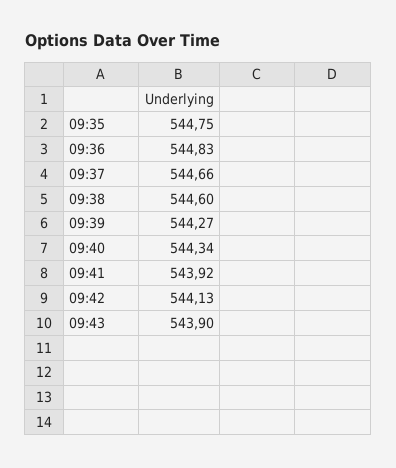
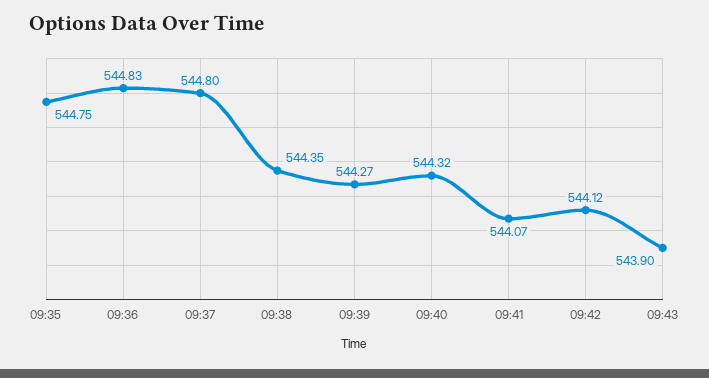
09:37: 544.66 -> 544.8
09:38: 544.6 -> 544.35
09:40: 544.34 -> 544.32
09:41: 543.92 -> 544.07
09:42: 544.13 -> 544.12

